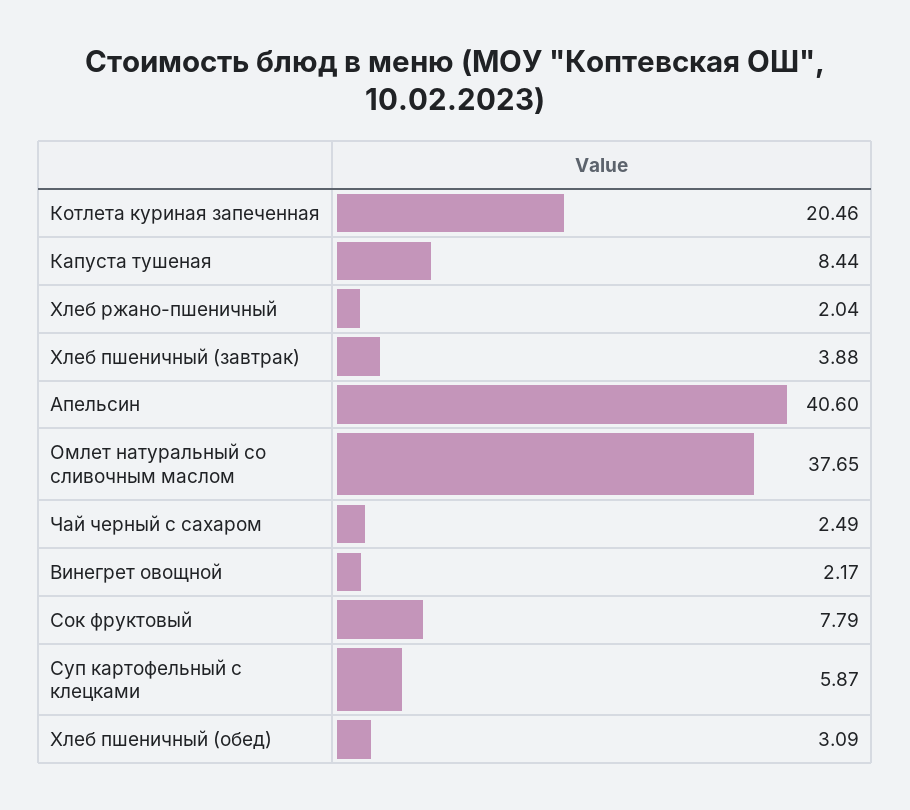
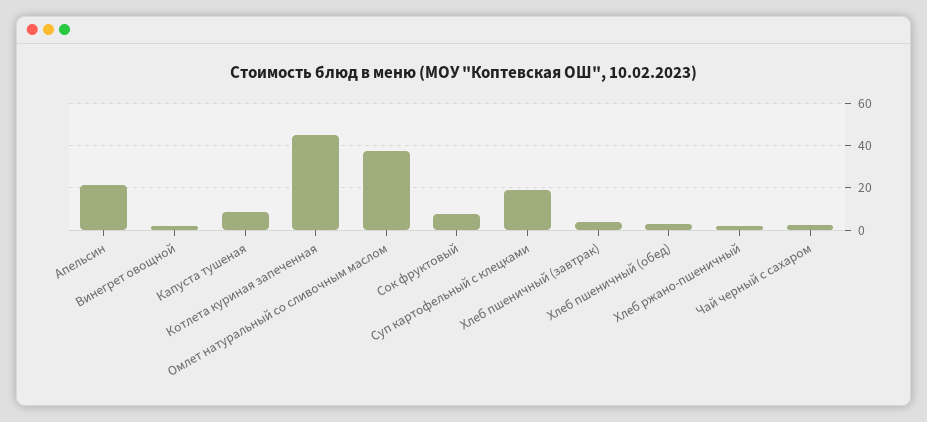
Котлета куриная запеченная: 20.46 -> 45
Апельсин: 40.6 -> 20
Суп картофельный с клецками: 5.87 -> 20

